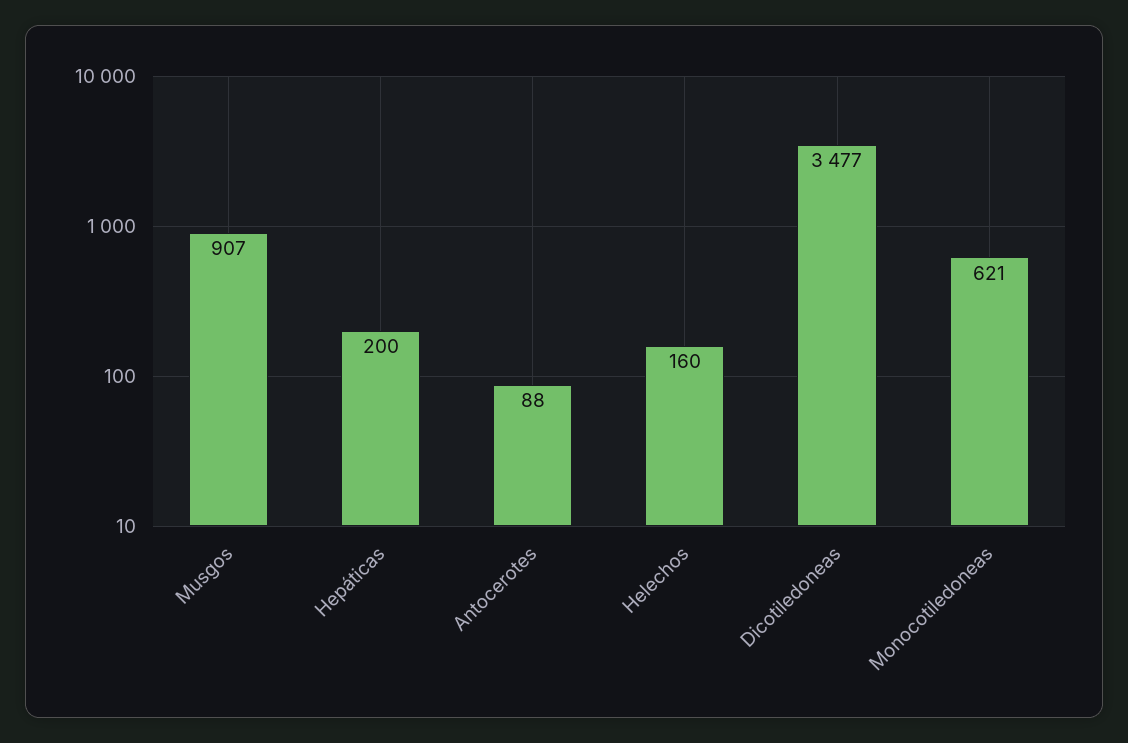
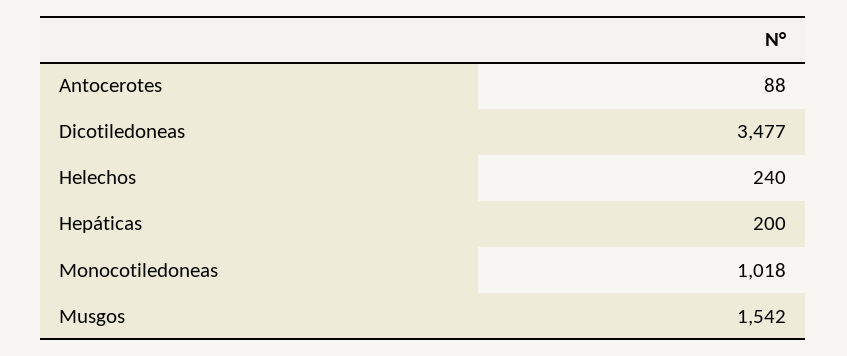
Musgos: 907 -> 1542
Helechos: 160 -> 240
Monocotiledoneas: 621 -> 1018

